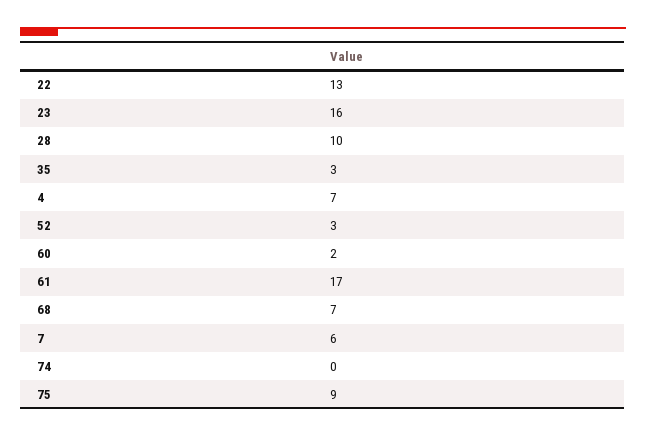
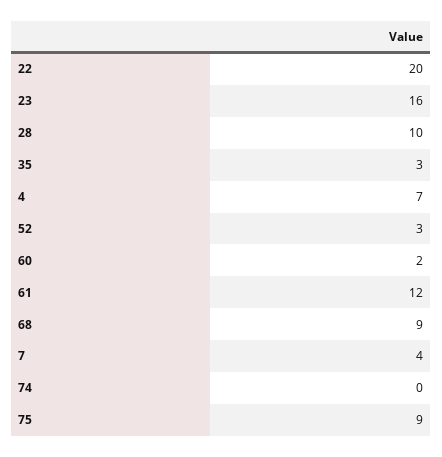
22: 13 -> 20
61: 17 -> 12
68: 7 -> 9
7: 6 -> 4

